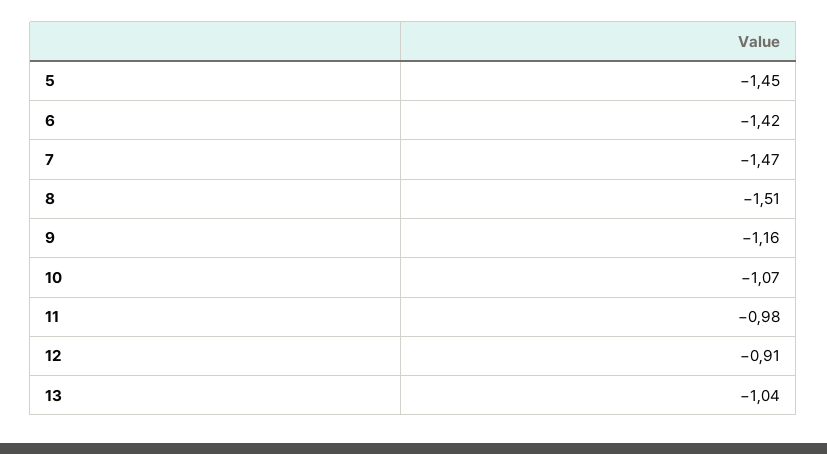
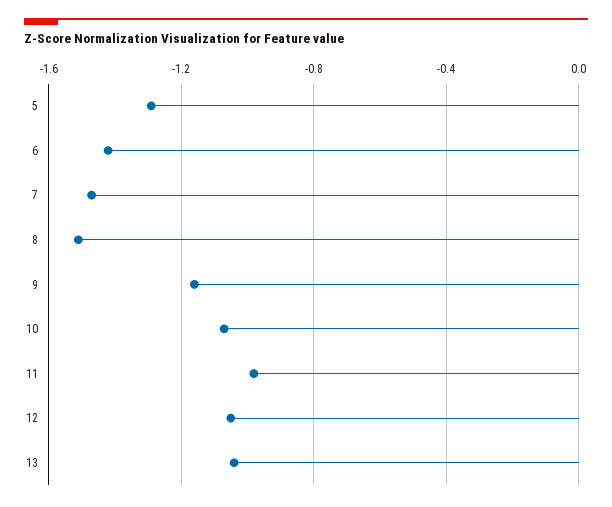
5: -1.45 -> -1.3
12: -0.91 -> -1.05

